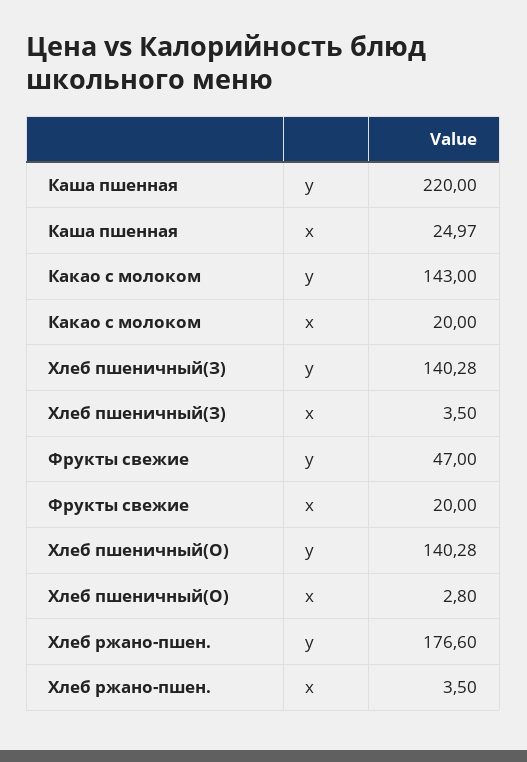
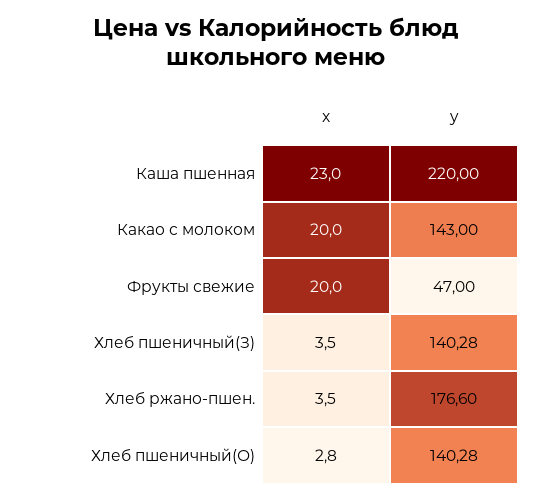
Каша пшенная, x: 24.97 -> 23

